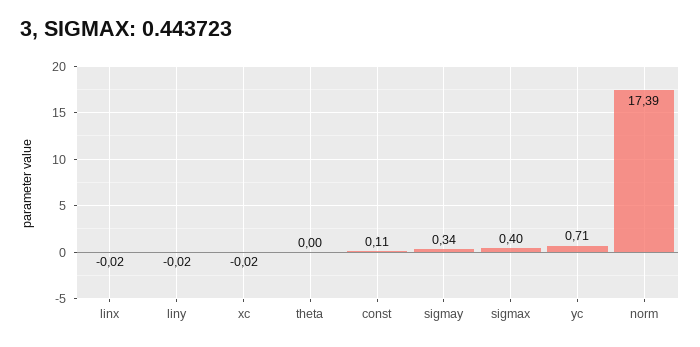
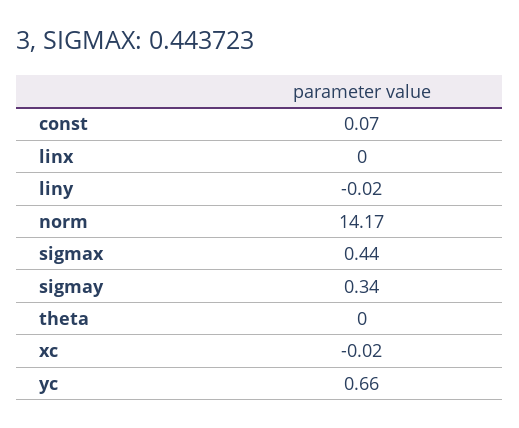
linx: -0.02 -> 0
const: 0.11 -> 0.07
sigmax: 0.4 -> 0.44
yc: 0.71 -> 0.66
norm: 17.39 -> 14.17

